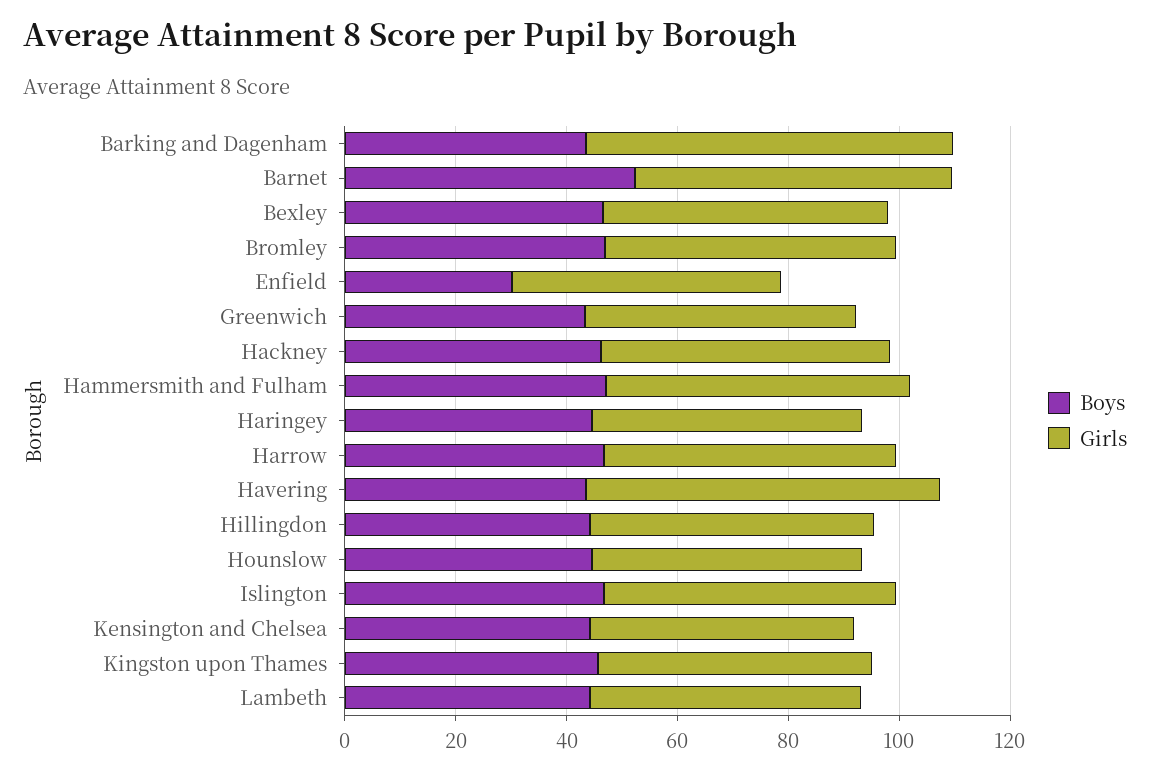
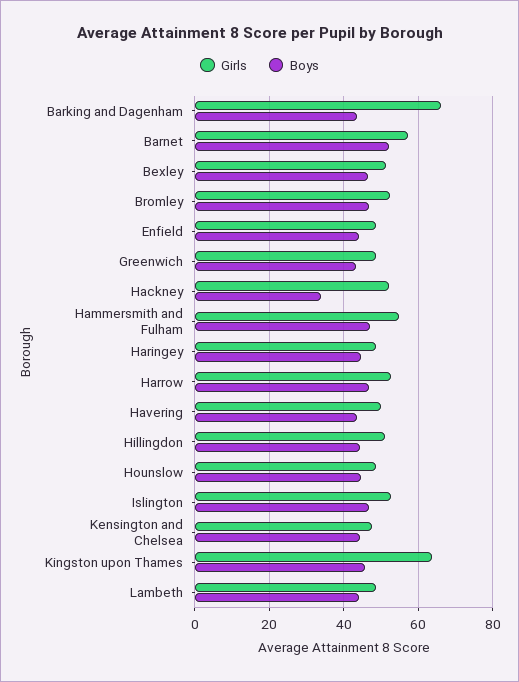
Boys, Enfield: 30 -> 44
Boys, Hackney: 45 -> 34
Girls, Havering: 65 -> 50
Girls, Kingston upon Thames: 50 -> 64

